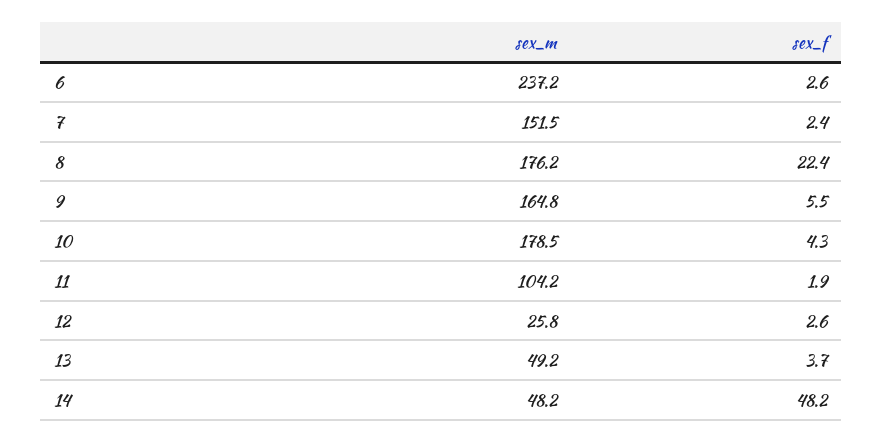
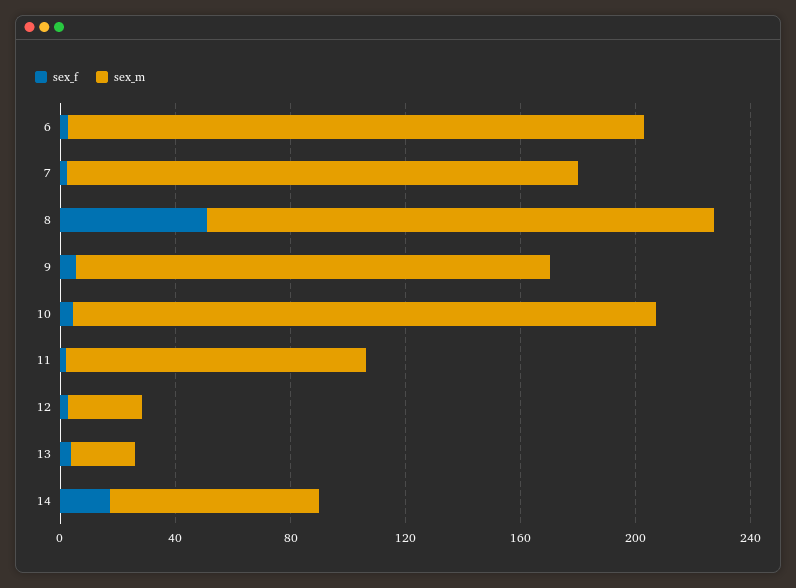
sex_m, 6: 237.2 -> 200
sex_m, 7: 151.5 -> 180
sex_f, 8: 22.4 -> 50
sex_m, 10: 178.5 -> 200
sex_m, 13: 49.2 -> 20
sex_m, 14: 48.2 -> 70
sex_f, 14: 48.2 -> 20

